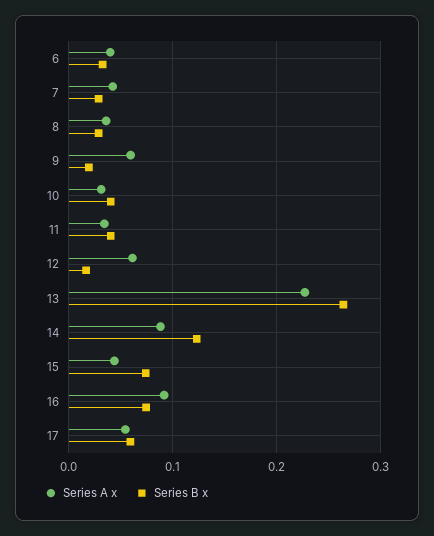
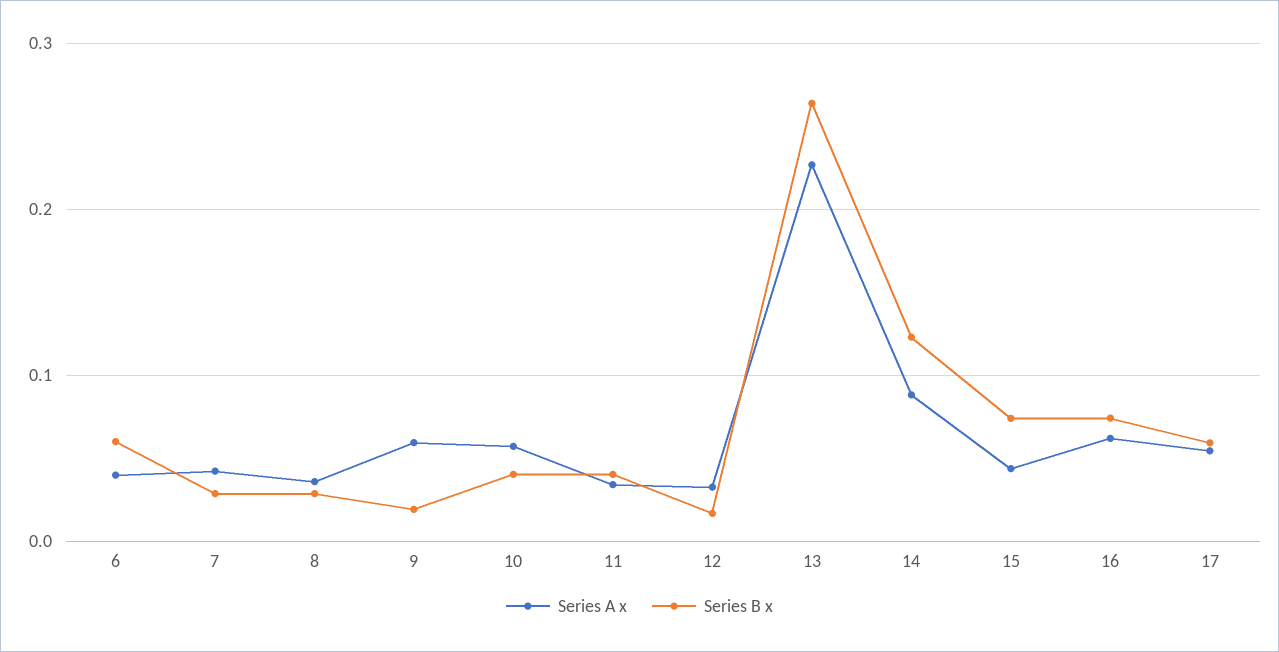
Series B x, 6: 0.03 -> 0.06
Series A x, 10: 0.03 -> 0.06
Series A x, 12: 0.06 -> 0.03
Series A x, 16: 0.09 -> 0.06

